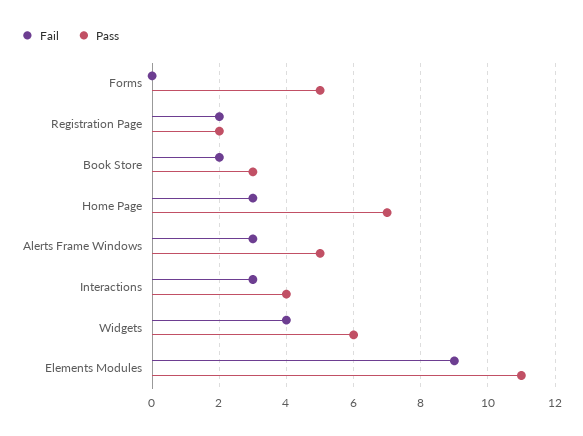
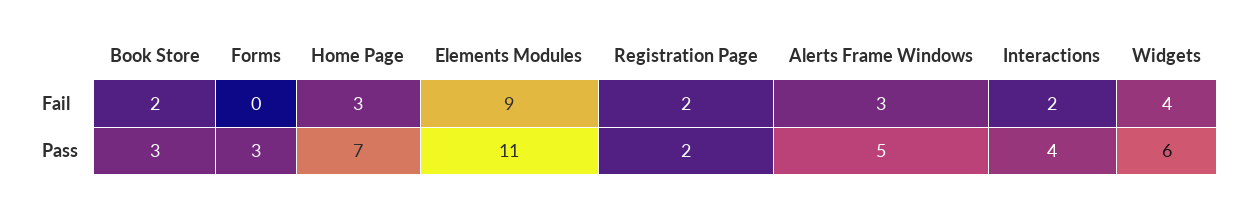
Pass, Forms: 5 -> 3
Fail, Interactions: 3 -> 2

